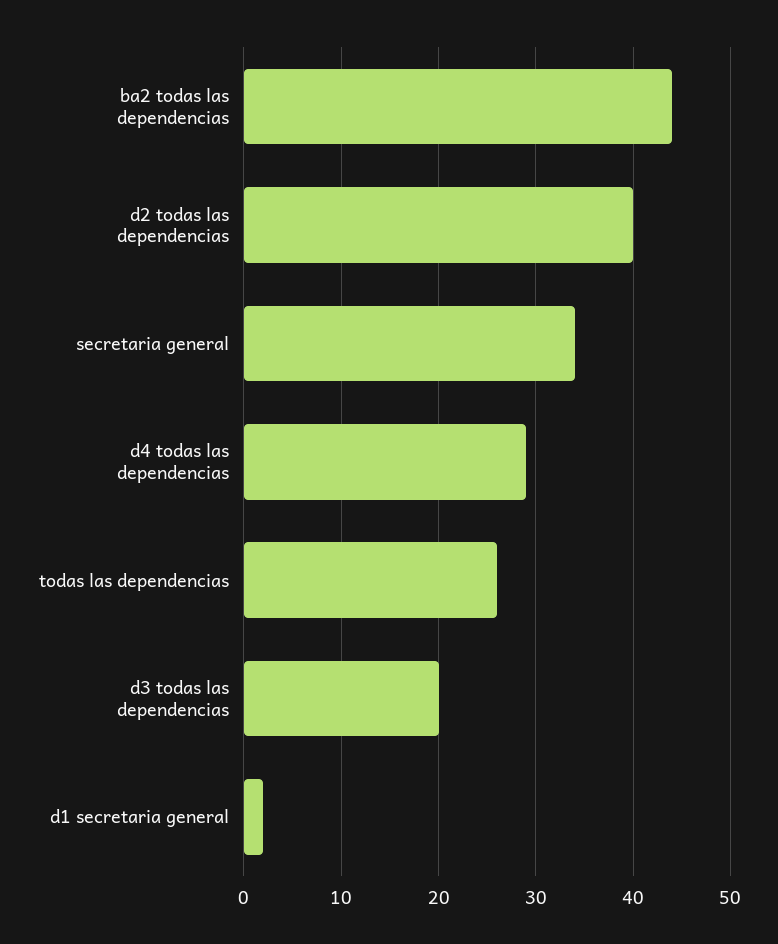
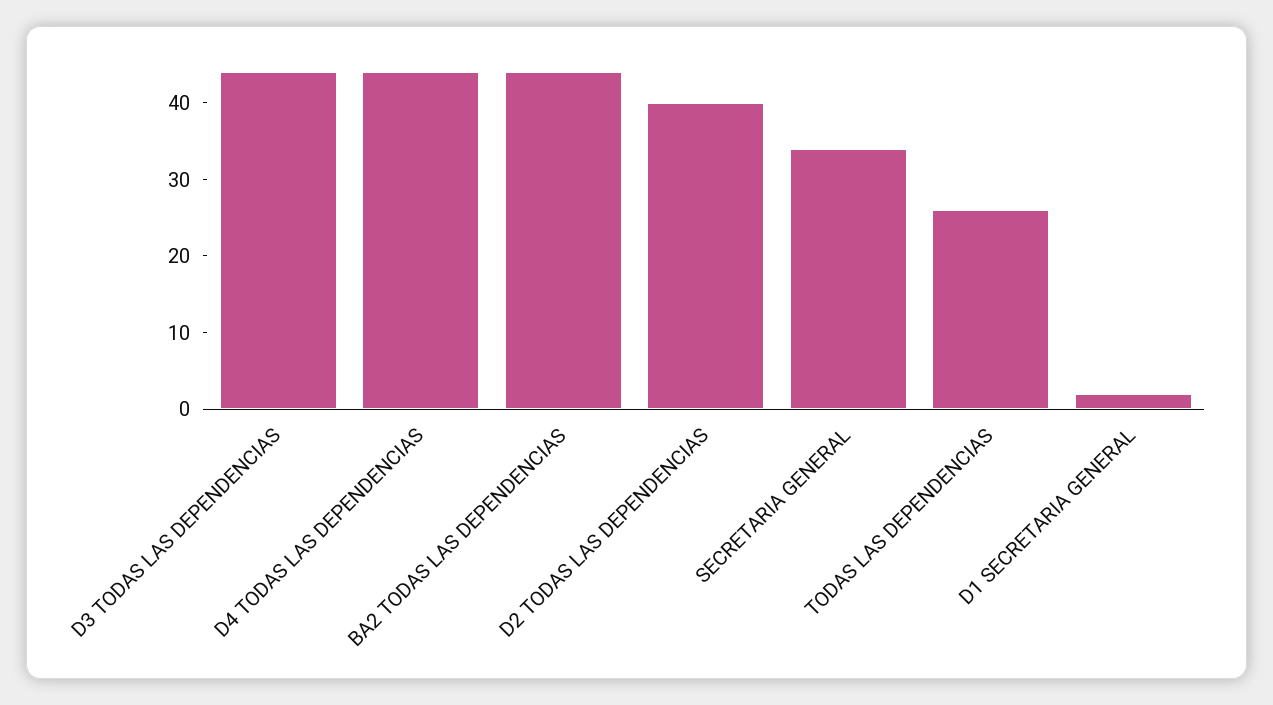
d4 todas las dependencias: 29 -> 45
d3 todas las dependencias: 20 -> 45

